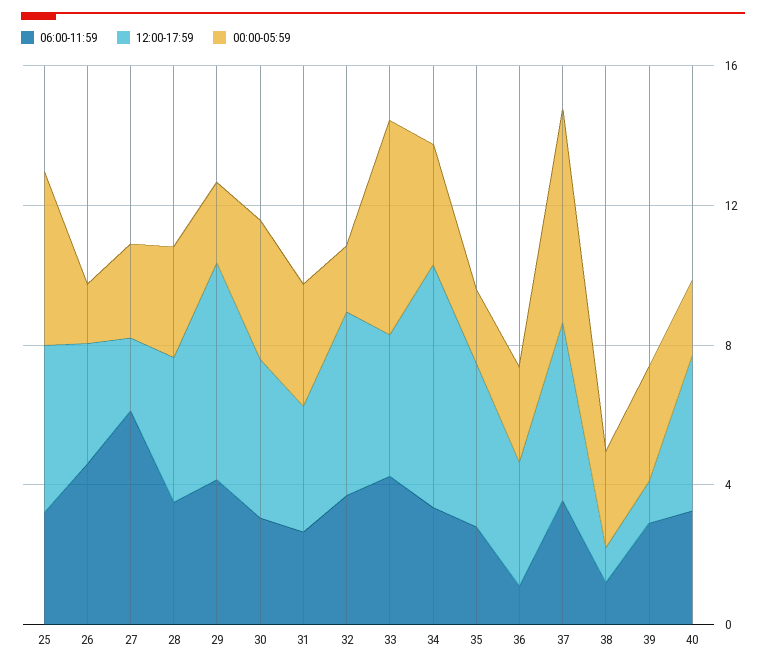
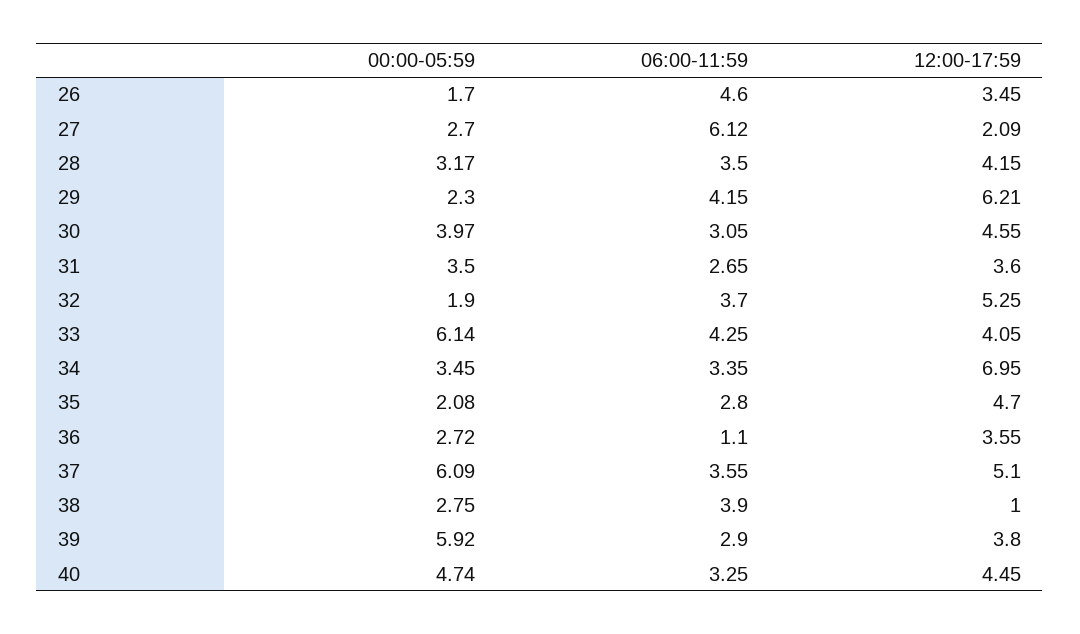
06:00-11:59, 25: 3 -> none
12:00-17:59, 25: 5 -> none
00:00-05:59, 25: 5 -> none
06:00-11:59, 38: 1 -> 3.9
12:00-17:59, 39: 1 -> 3.8
00:00-05:59, 39: 3 -> 5.92
00:00-05:59, 40: 2 -> 4.74

